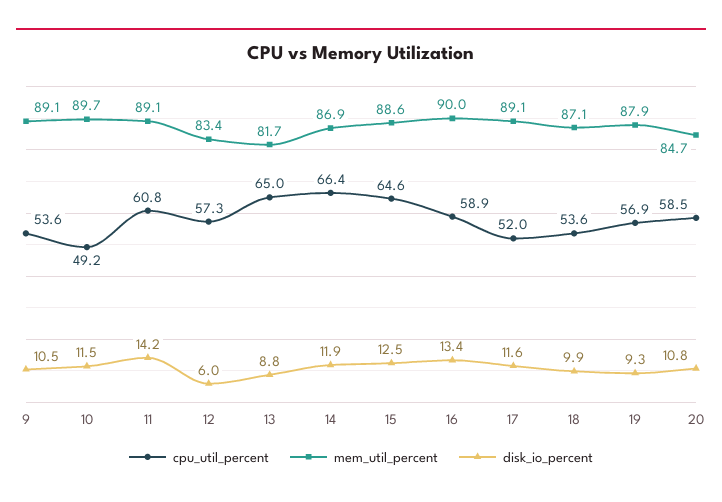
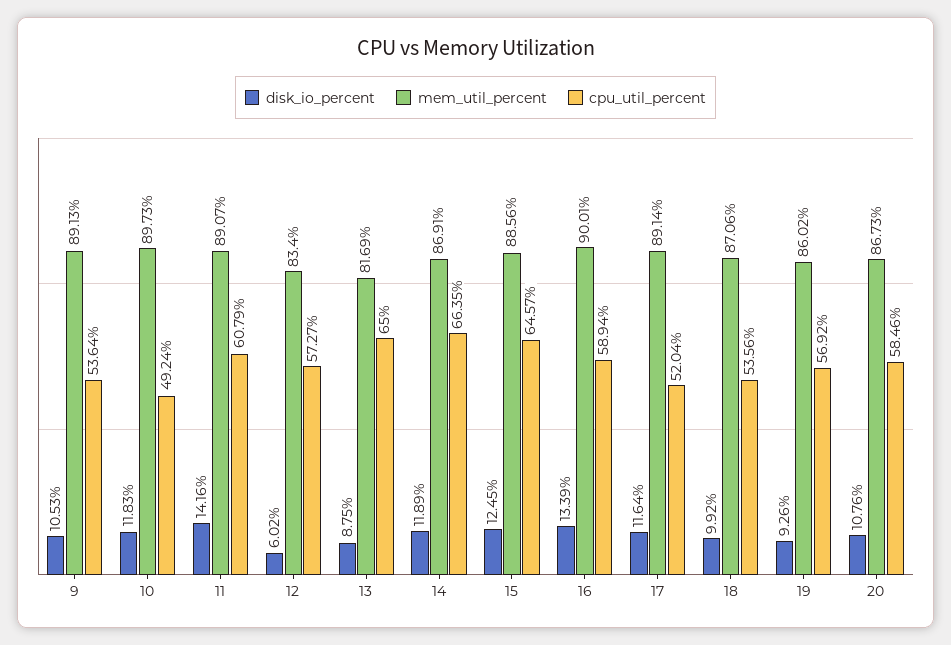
disk_io_percent, 10: 11.5 -> 11.83
mem_util_percent, 19: 87.9 -> 86.02
mem_util_percent, 20: 84.7 -> 86.73

